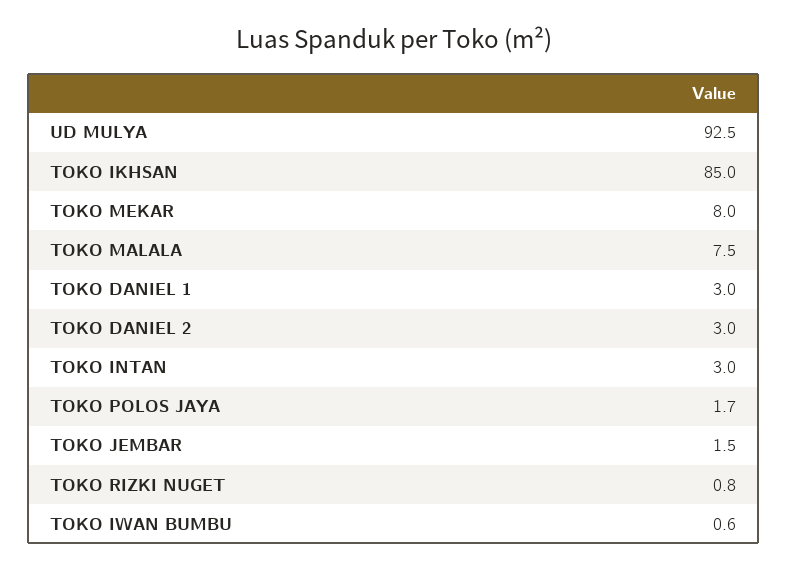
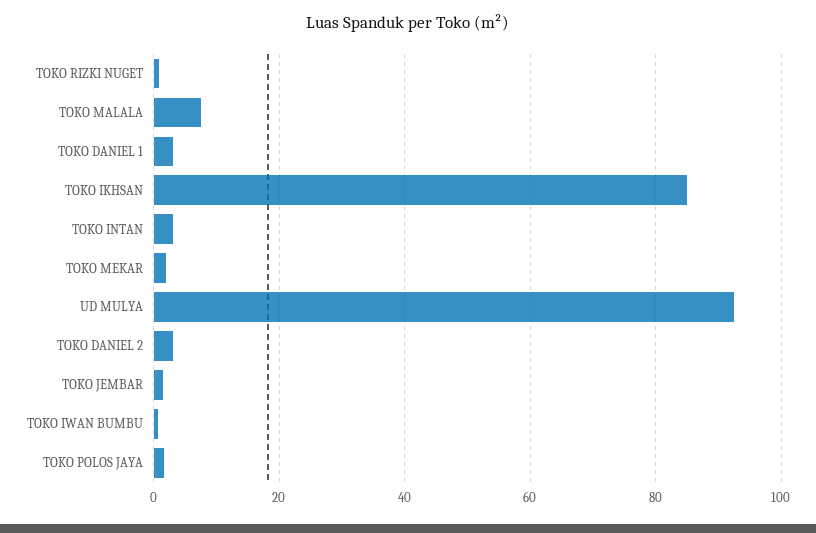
TOKO MEKAR: 8 -> 2

